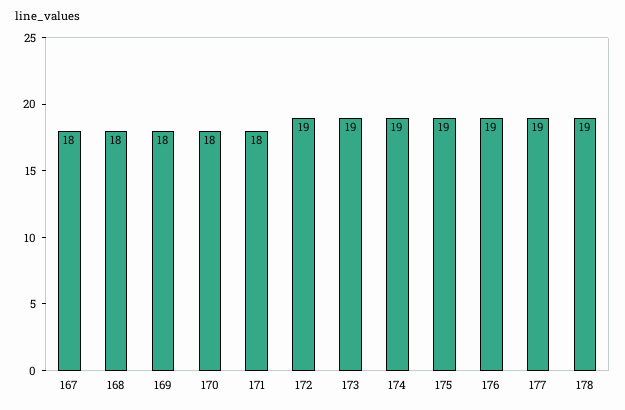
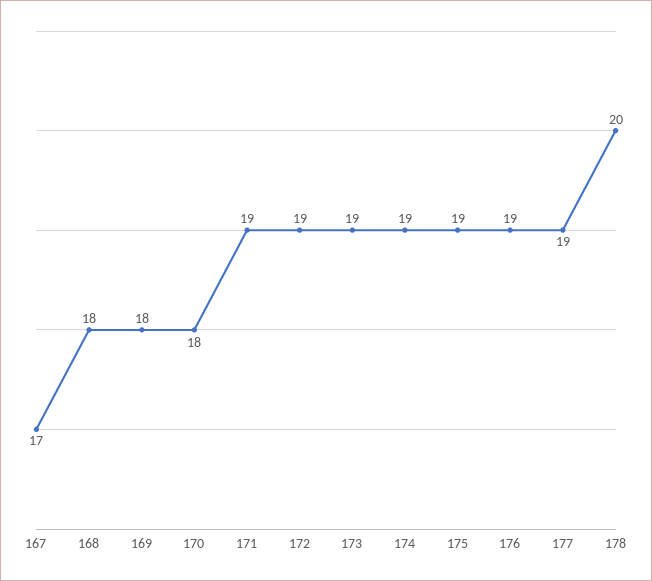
167: 18 -> 17
171: 18 -> 19
178: 19 -> 20

